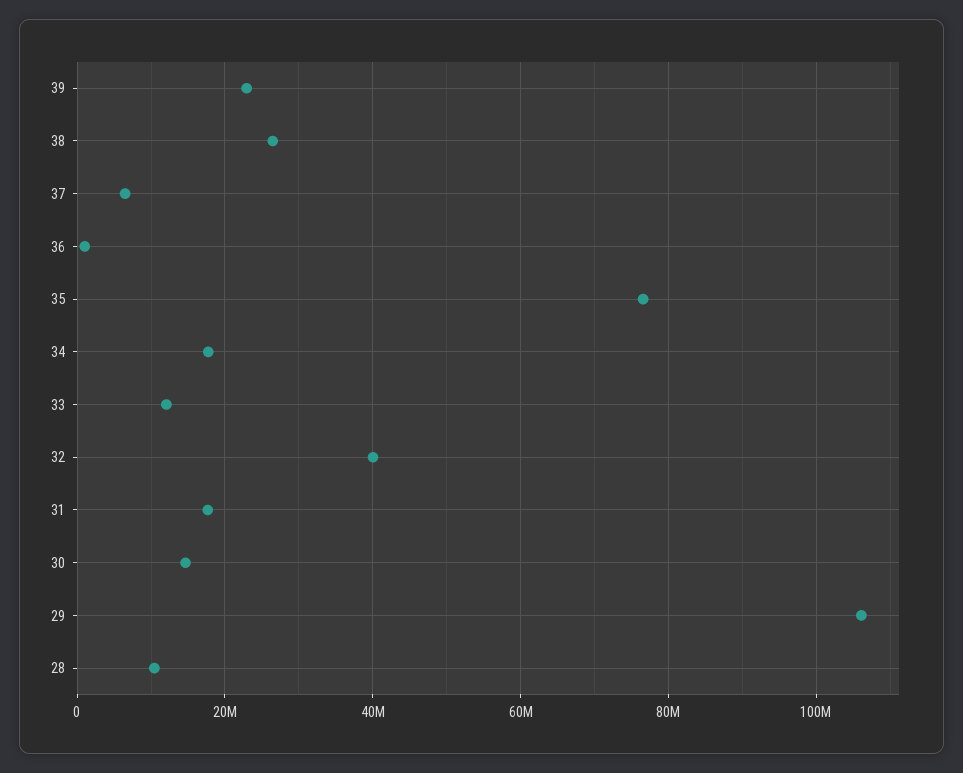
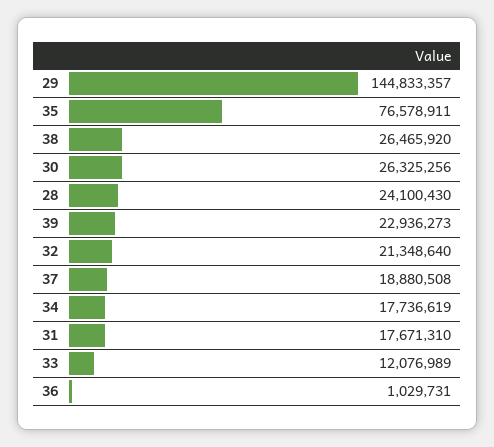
37: 6000000 -> 18880508
32: 40000000 -> 21348640
30: 14000000 -> 26325256
29: 106000000 -> 144833357
28: 10000000 -> 24100430

